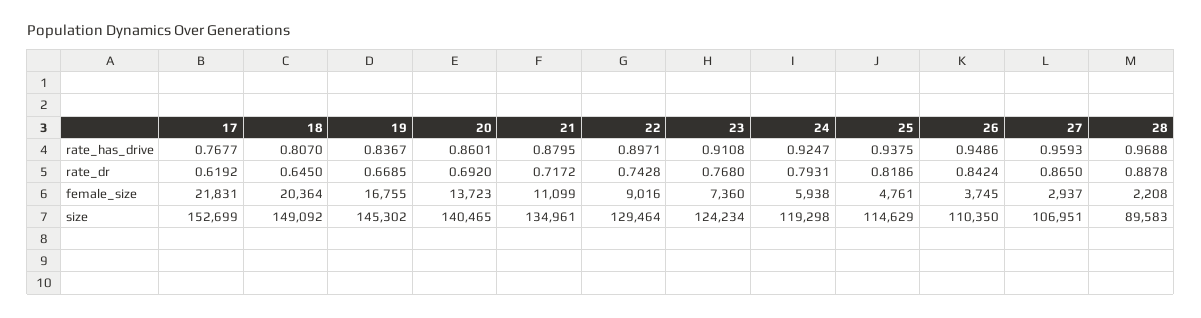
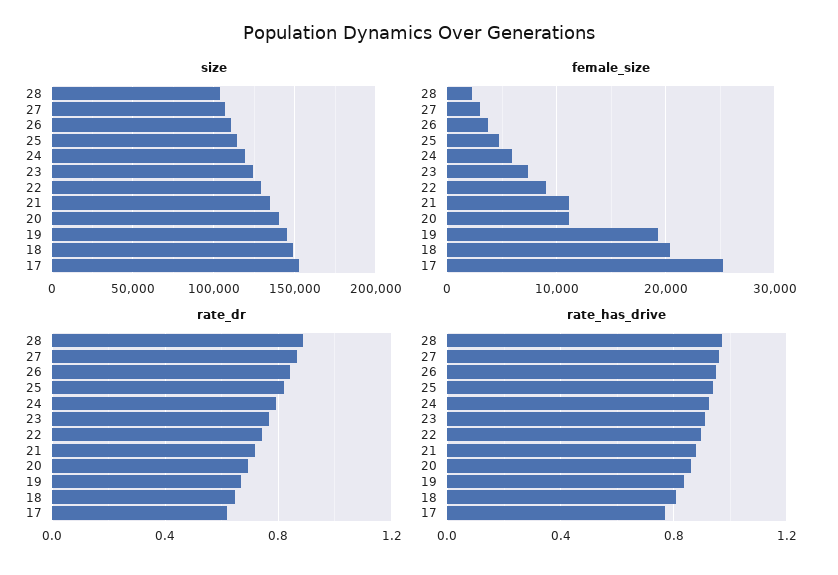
female_size, 17: 21831 -> 25000
female_size, 19: 16755 -> 19000
female_size, 20: 13723 -> 11000
size, 28: 89583 -> 105000

